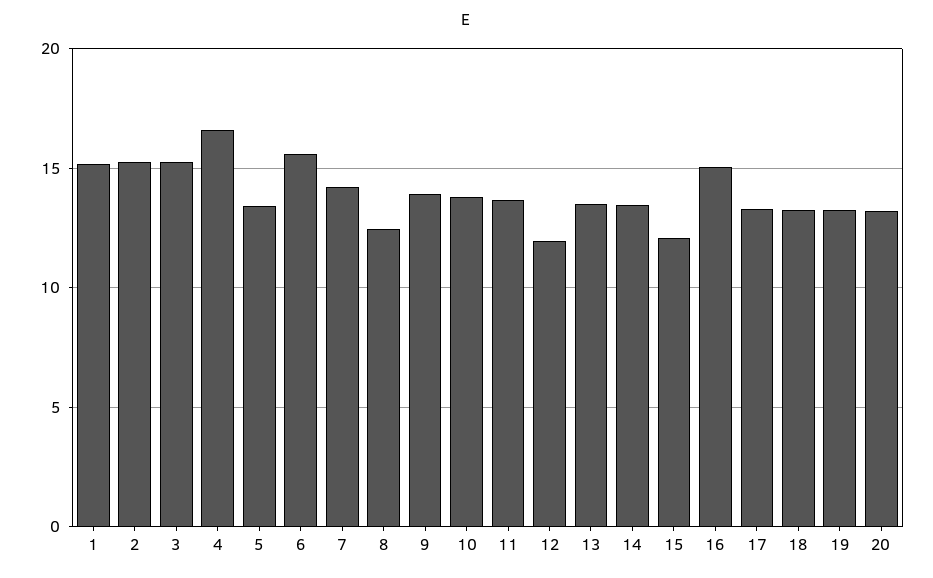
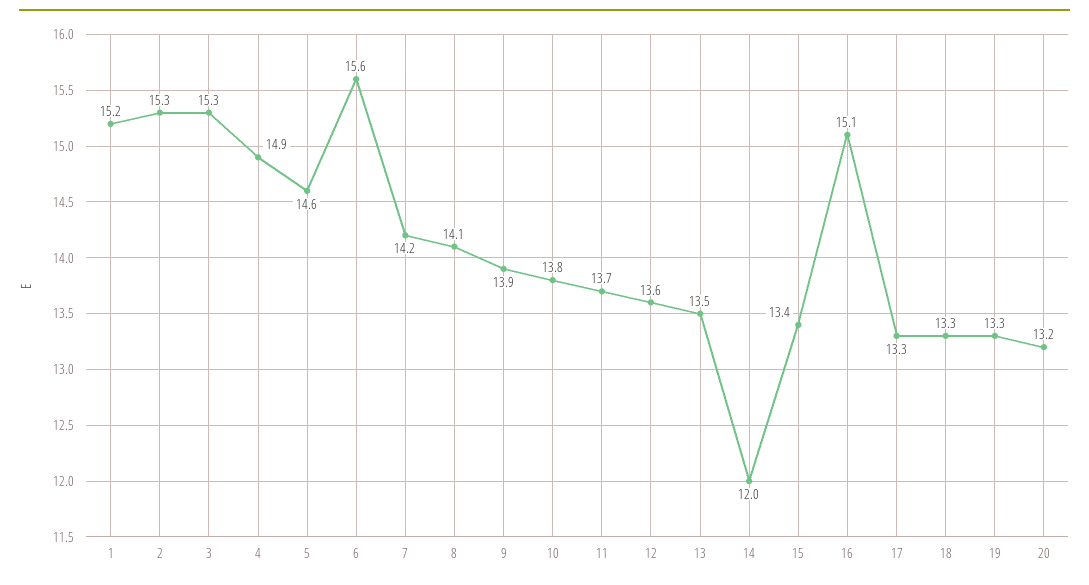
4: 16.5 -> 14.9
5: 13.5 -> 14.6
8: 12.5 -> 14.1
12: 12 -> 13.6
14: 13.5 -> 12
15: 12 -> 13.4

